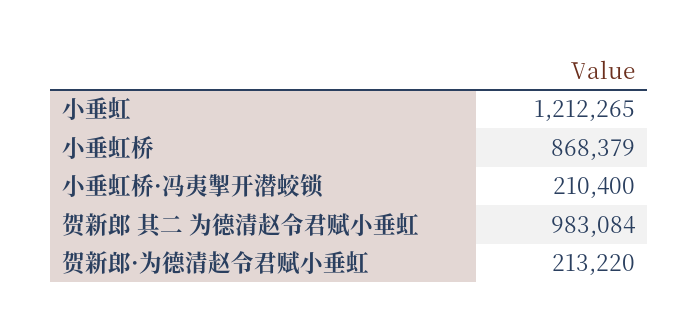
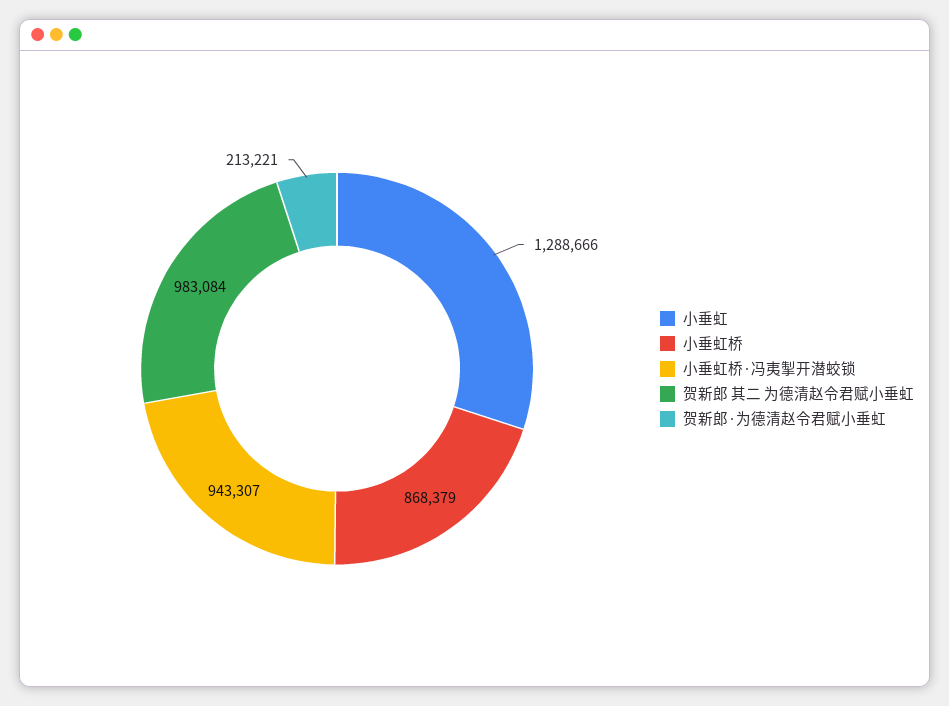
小垂虹: 1212265 -> 1288666
小垂虹桥·冯夷掣开潜蛟锁: 210400 -> 943307
贺新郎·为德清赵令君赋小垂虹: 213220 -> 213221

